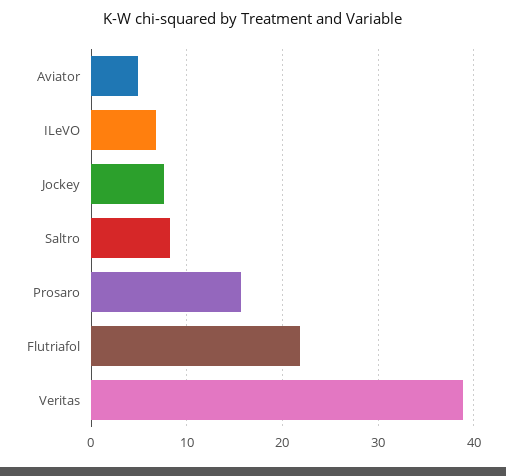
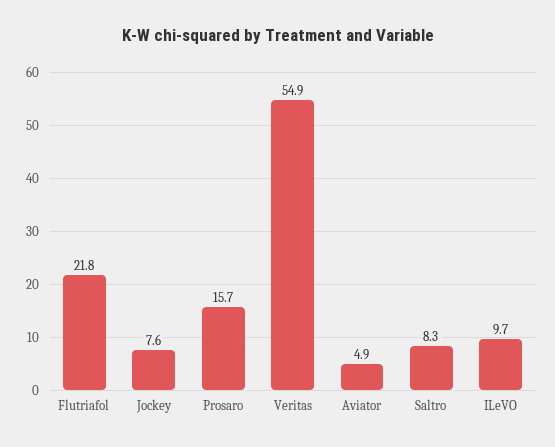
ILeVO: 7 -> 9.7
Veritas: 39 -> 54.9

